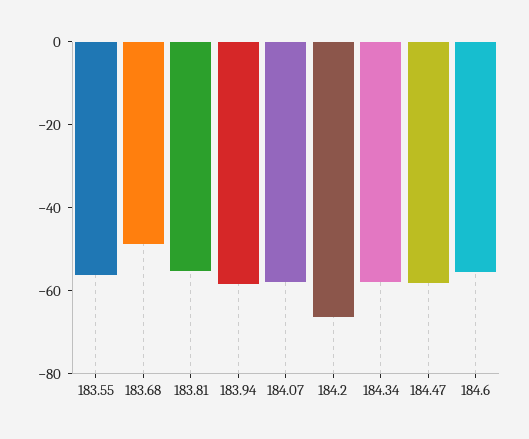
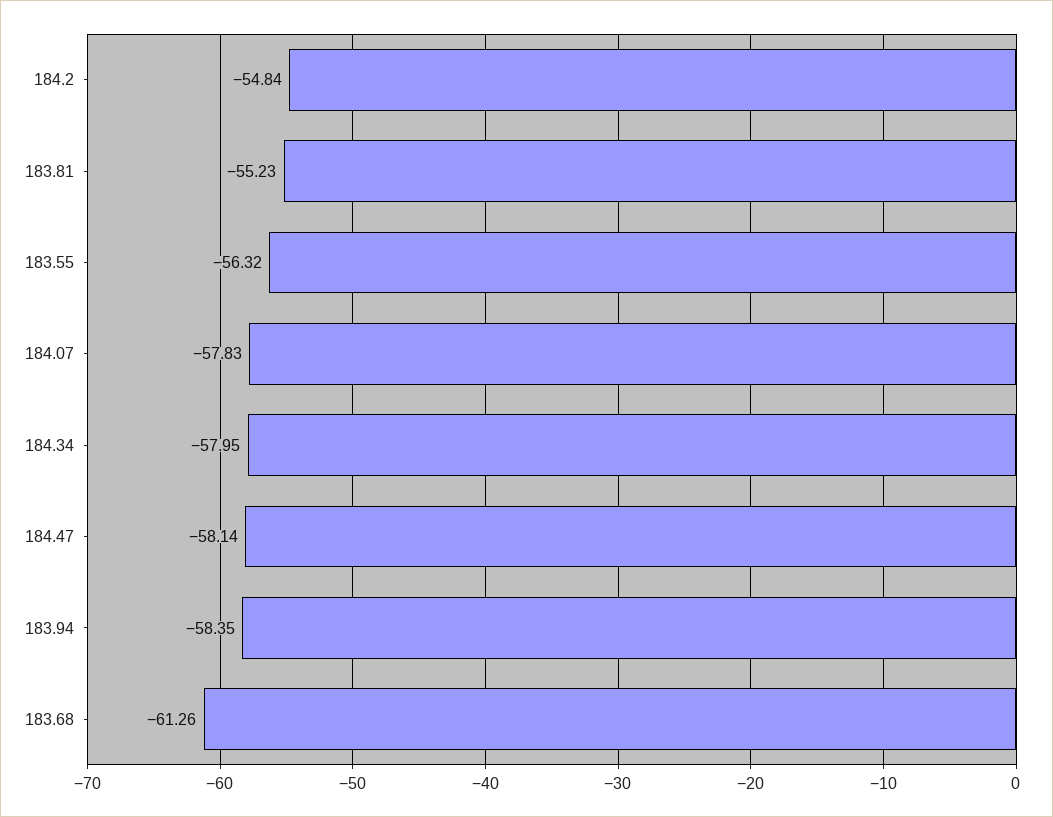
183.68: -50 -> -61.26
184.2: -65 -> -54.84
184.6: -55 -> none

